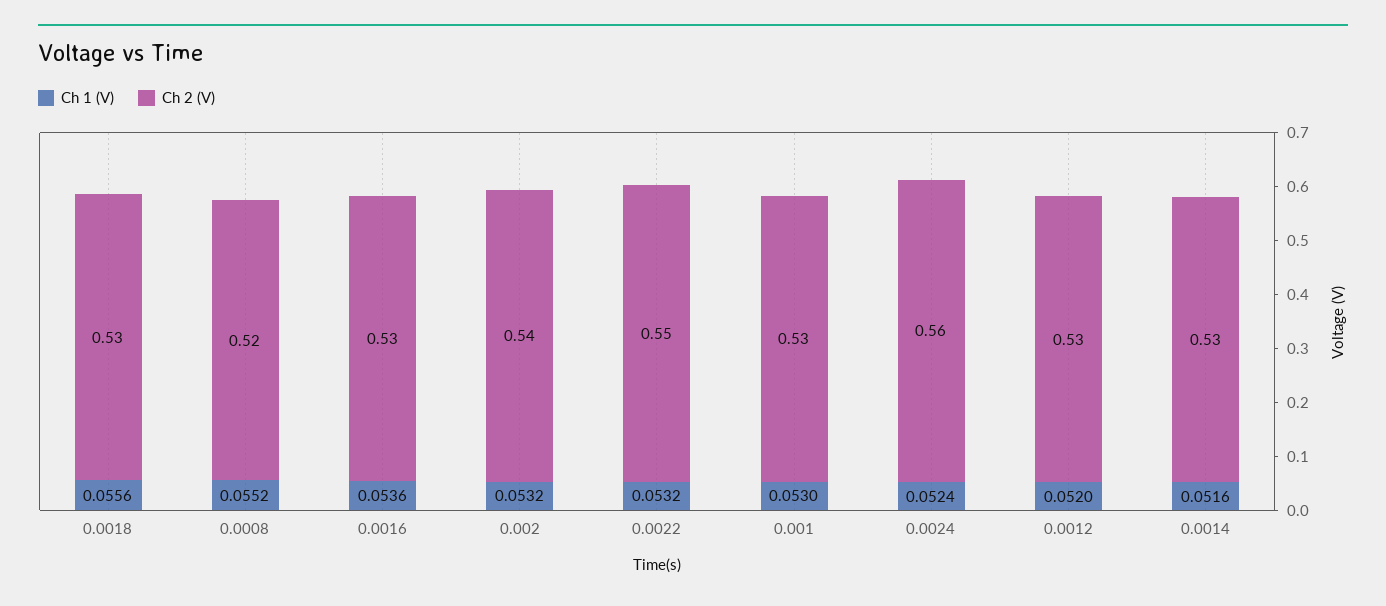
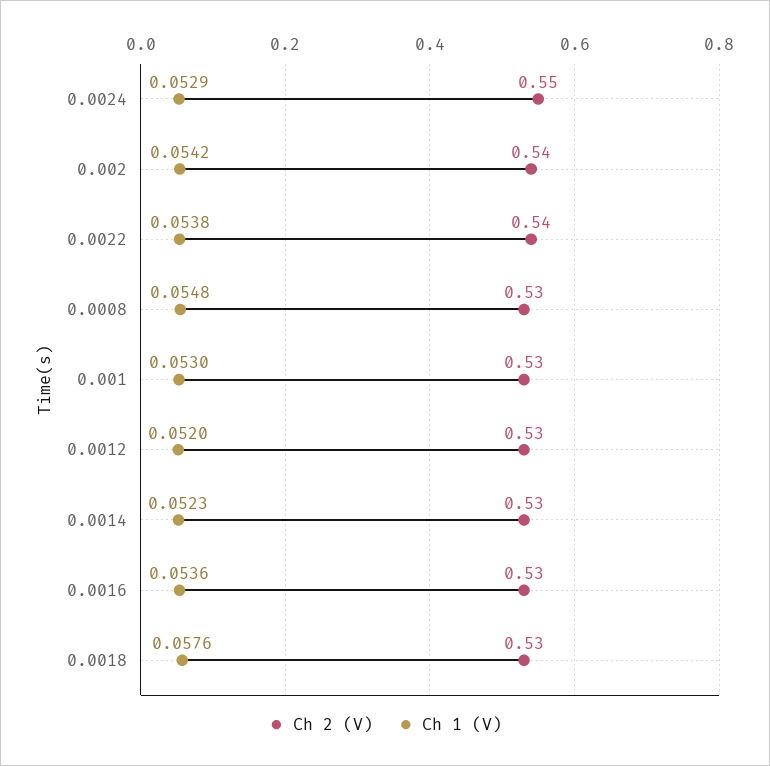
Ch 1 (V), 0.0018: 0.0556 -> 0.0576
Ch 1 (V), 0.0008: 0.0552 -> 0.0548
Ch 2 (V), 0.0008: 0.52 -> 0.53
Ch 1 (V), 0.002: 0.0532 -> 0.0542
Ch 1 (V), 0.0022: 0.0532 -> 0.0538
Ch 2 (V), 0.0022: 0.55 -> 0.54
Ch 1 (V), 0.0024: 0.0524 -> 0.0529
Ch 2 (V), 0.0024: 0.56 -> 0.55
Ch 1 (V), 0.0014: 0.0516 -> 0.0523

